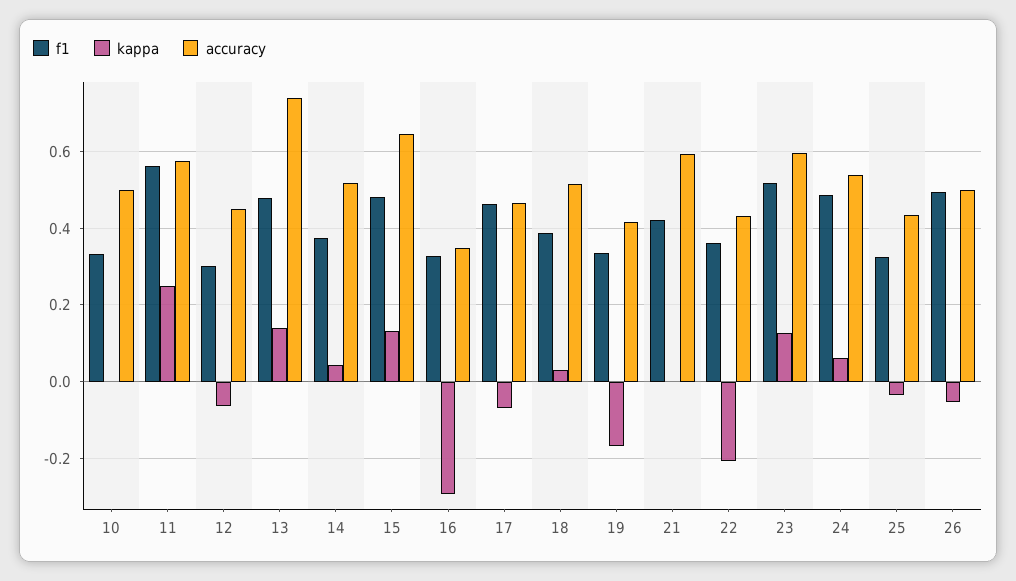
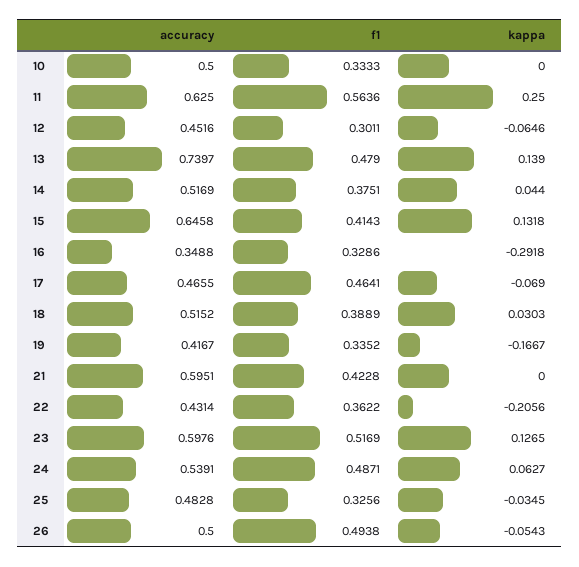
accuracy, 11: 0.58 -> 0.625
f1, 15: 0.48 -> 0.4143
accuracy, 25: 0.44 -> 0.4828

